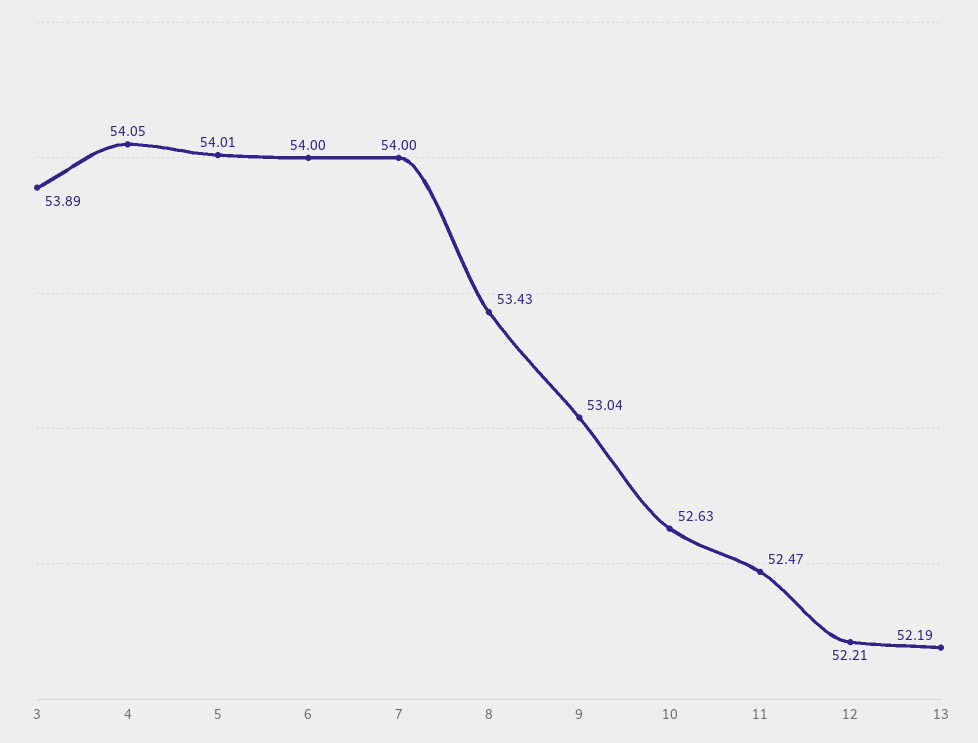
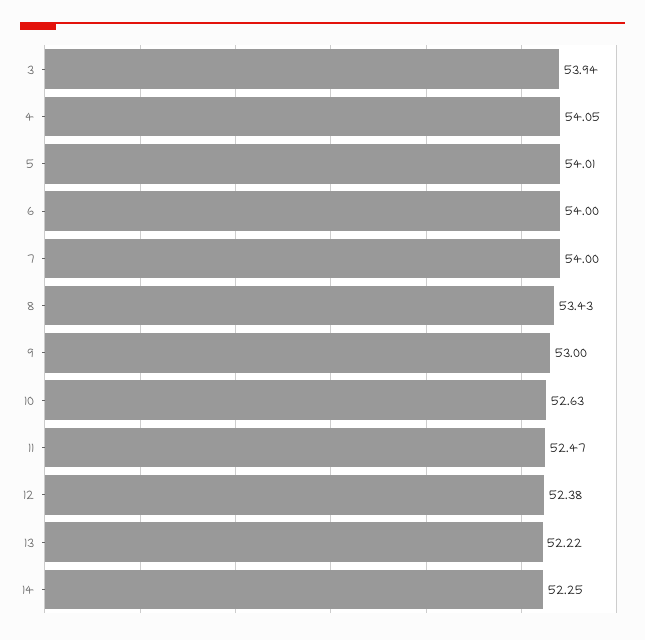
3: 53.89 -> 53.94
9: 53.04 -> 53
12: 52.21 -> 52.38
13: 52.19 -> 52.22
14: none -> 52.25

